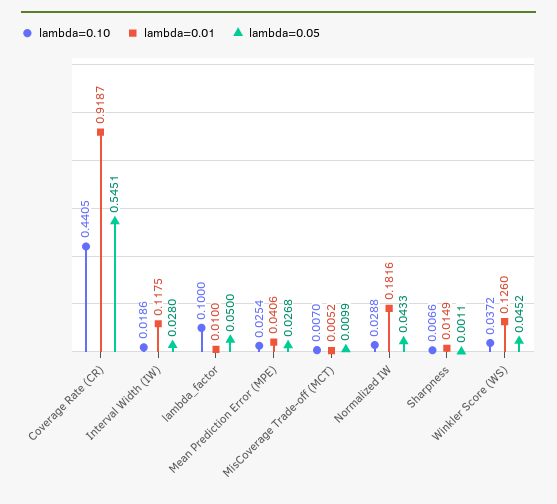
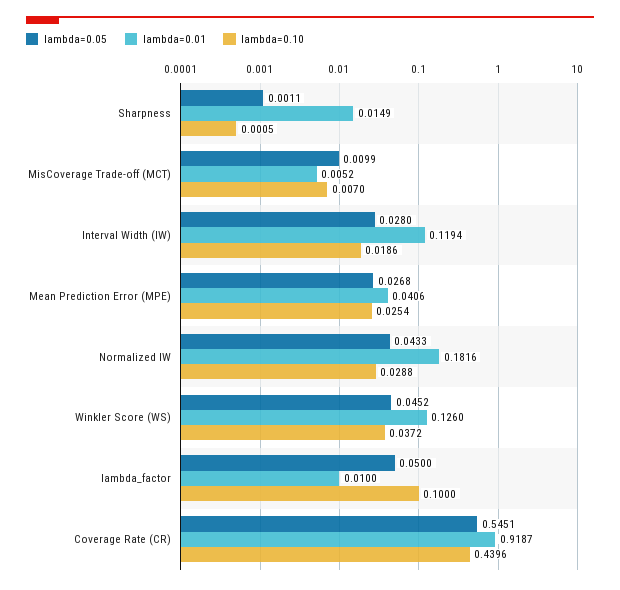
lambda=0.10, Coverage Rate (CR): 0.4405 -> 0.4396
lambda=0.01, Interval Width (IW): 0.1175 -> 0.1194
lambda=0.10, Sharpness: 0.0066 -> 0.0005

